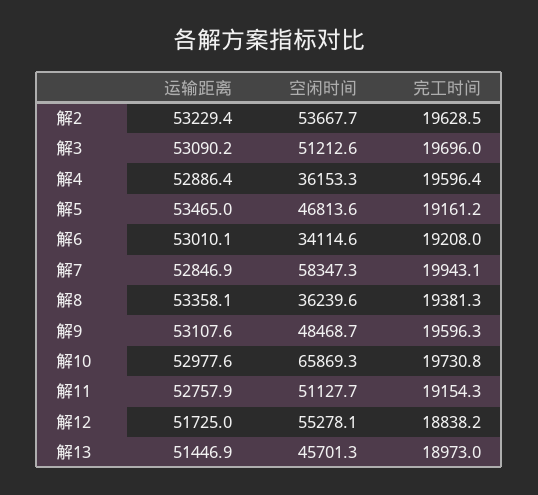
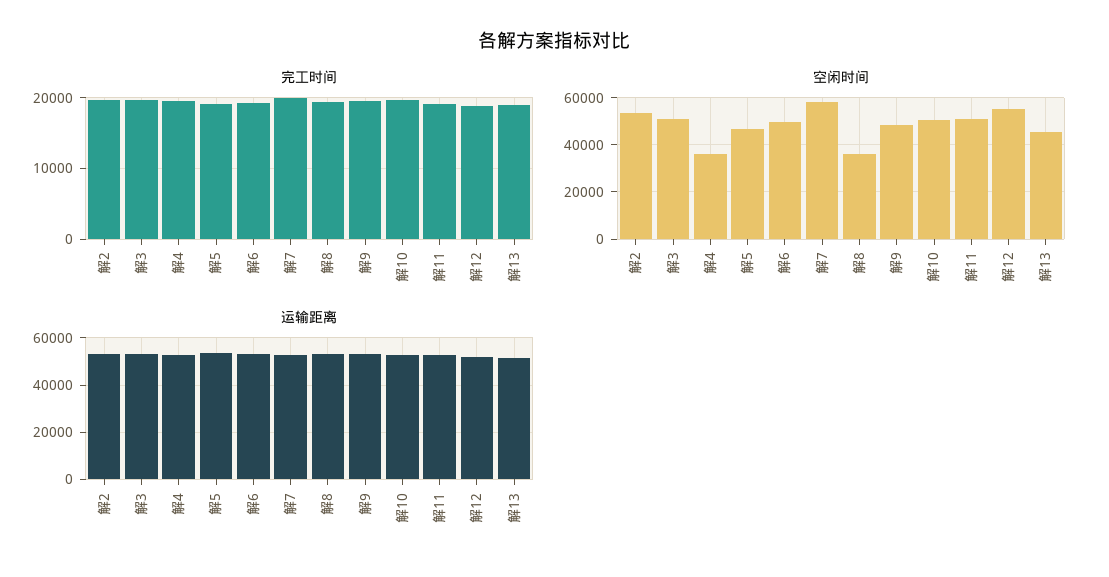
空闲时间, 解6: 34114.6 -> 50000
空闲时间, 解10: 65869.3 -> 50000

